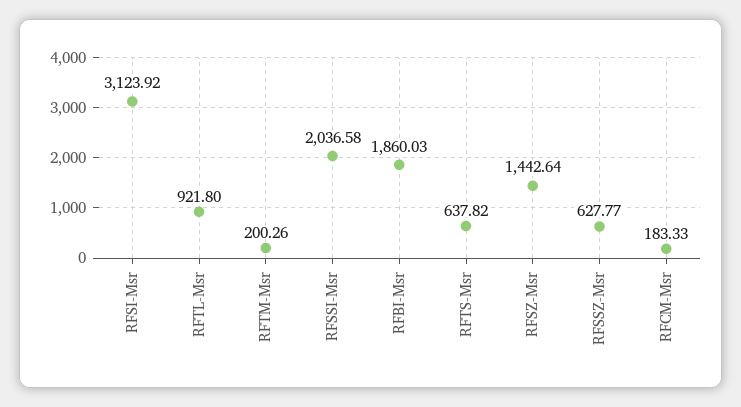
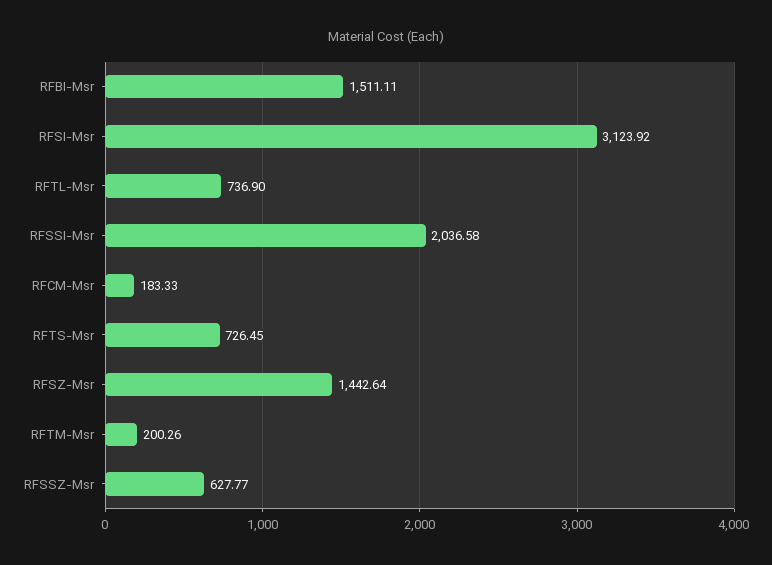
RFTL-Msr: 921.8 -> 736.9
RFBI-Msr: 1860.03 -> 1511.11
RFTS-Msr: 637.82 -> 726.45

